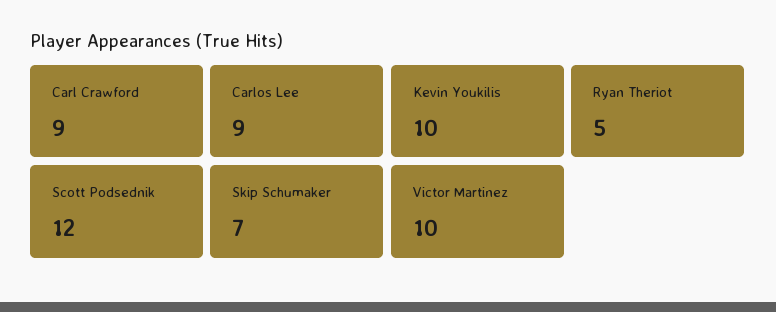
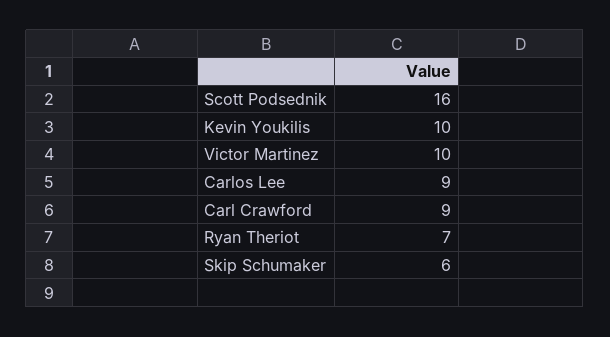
Ryan Theriot: 5 -> 7
Scott Podsednik: 12 -> 16
Skip Schumaker: 7 -> 6

